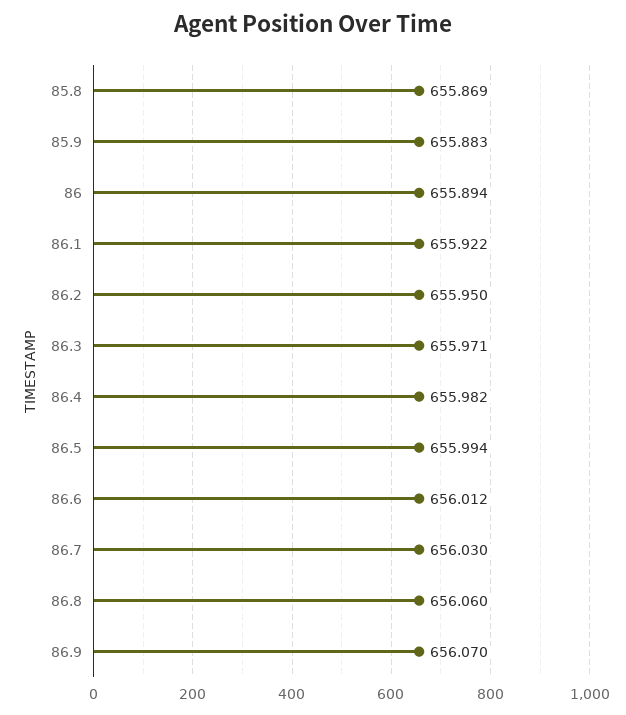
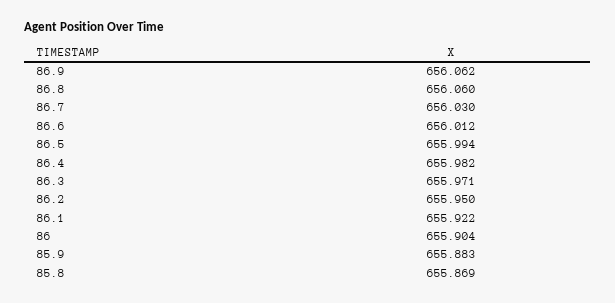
86: 655.894 -> 655.904
86.9: 656.07 -> 656.062

